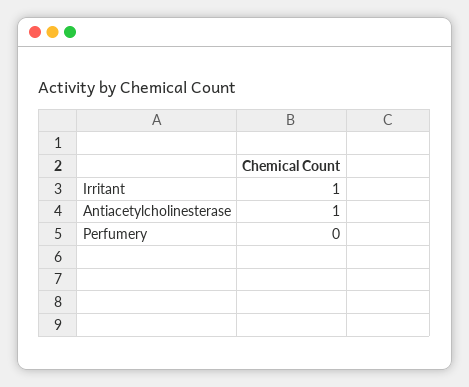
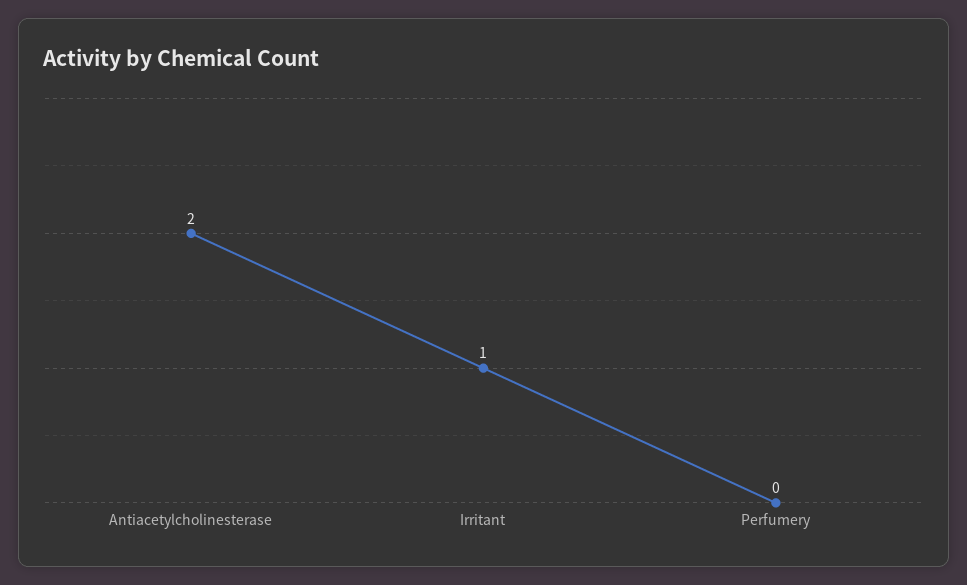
Antiacetylcholinesterase: 1 -> 2

